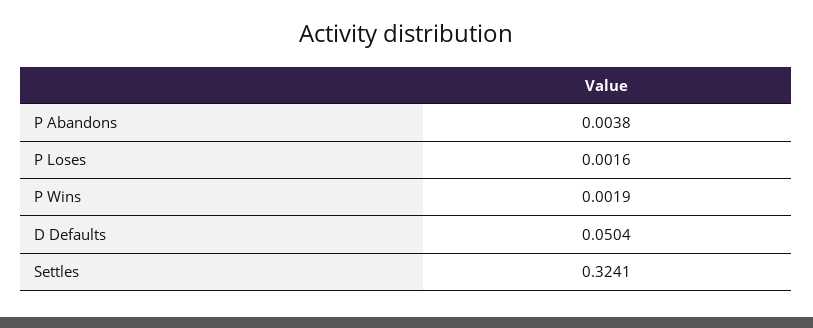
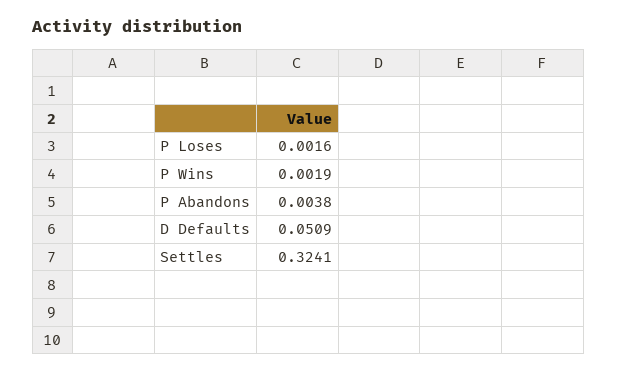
D Defaults: 0.0504 -> 0.0509

